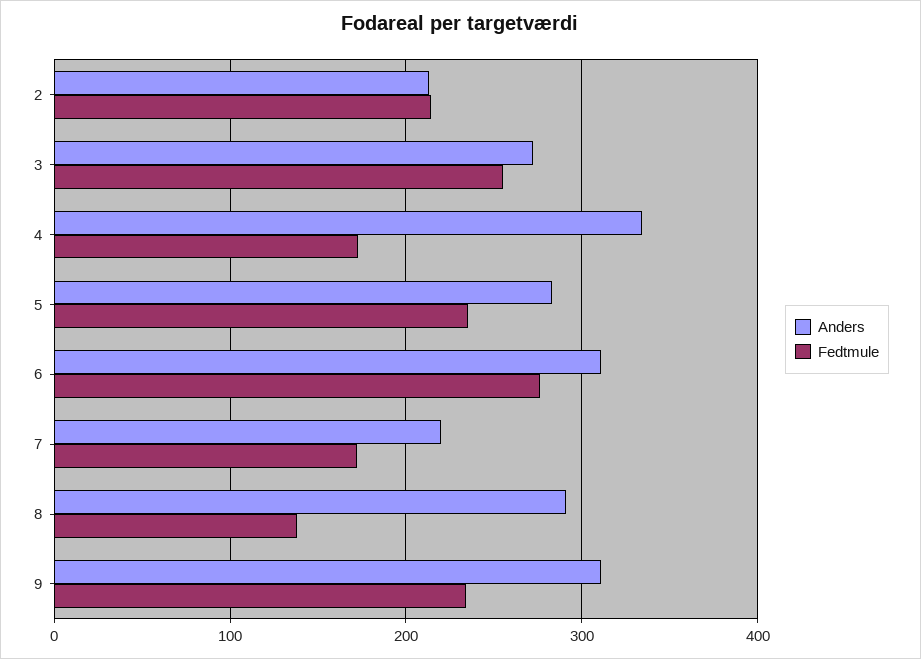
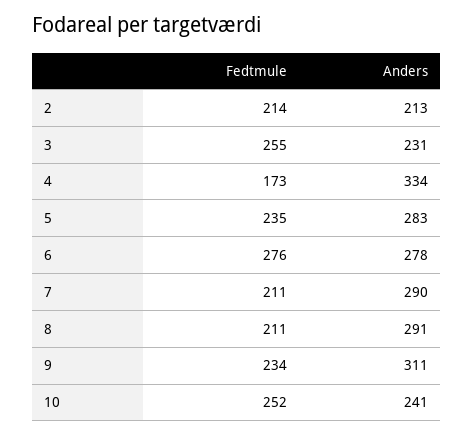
Anders, 3: 270 -> 231
Anders, 6: 310 -> 278
Anders, 7: 220 -> 290
Fedtmule, 7: 170 -> 211
Fedtmule, 8: 140 -> 211
Fedtmule, 10: none -> 252
Anders, 10: none -> 241

